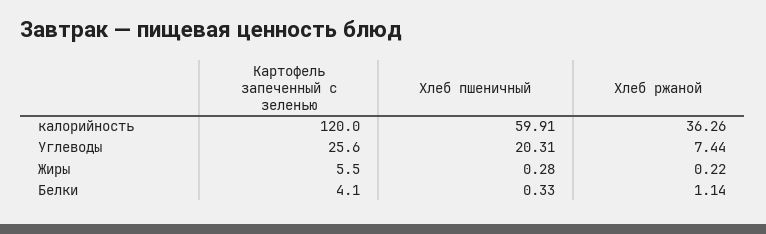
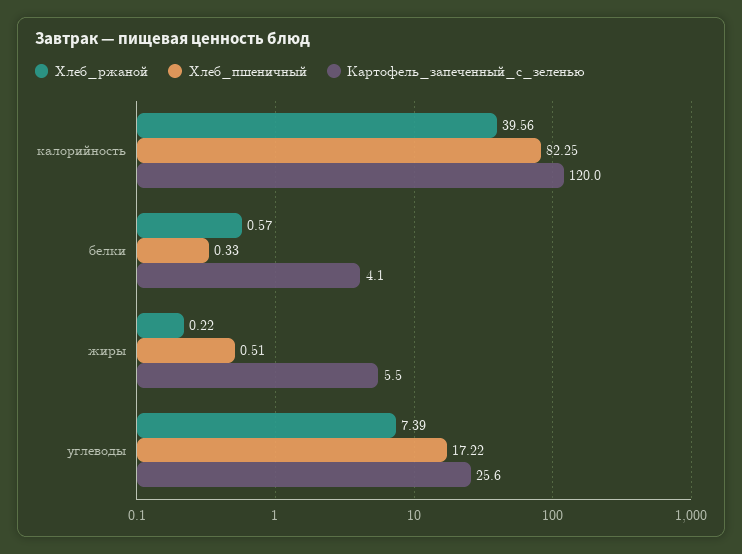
Хлеб пшеничный, калорийность: 59.91 -> 82.25
Хлеб ржаной, калорийность: 36.26 -> 39.56
Хлеб пшеничный, Углеводы: 20.31 -> 17.22
Хлеб ржаной, Углеводы: 7.44 -> 7.39
Хлеб пшеничный, Жиры: 0.28 -> 0.51
Хлеб ржаной, Белки: 1.14 -> 0.57

